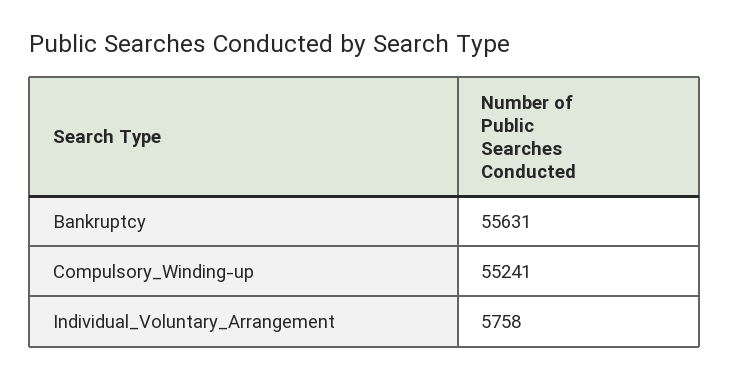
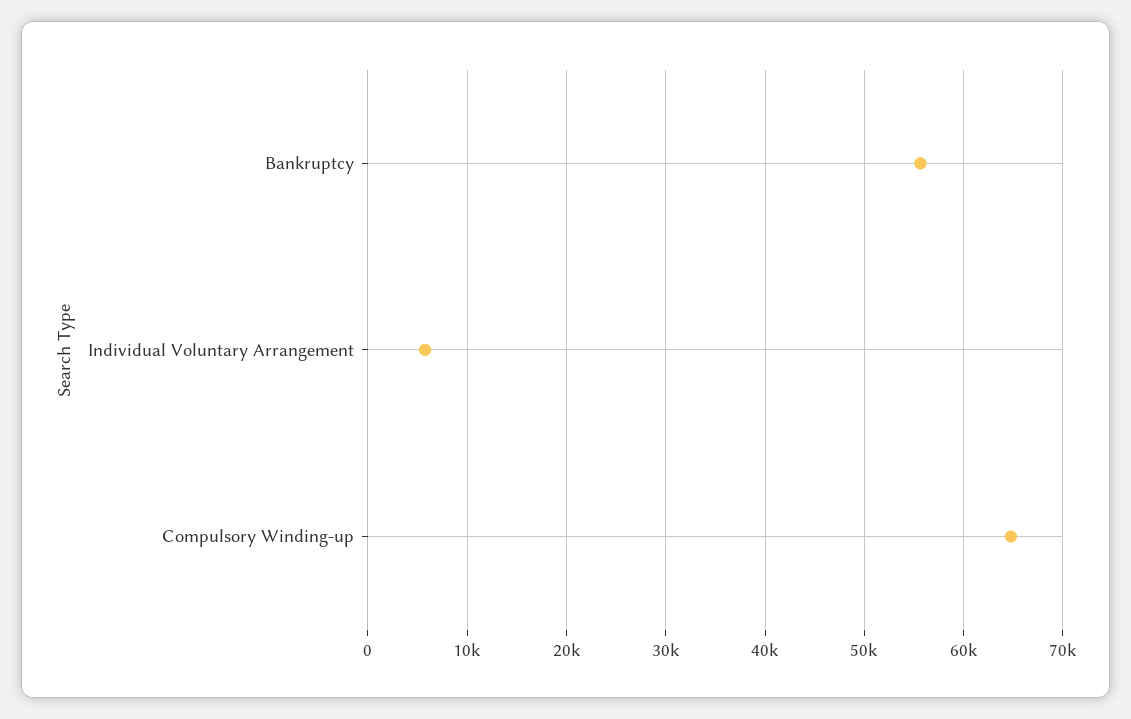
Compulsory_Winding-up: 55241 -> 65000

